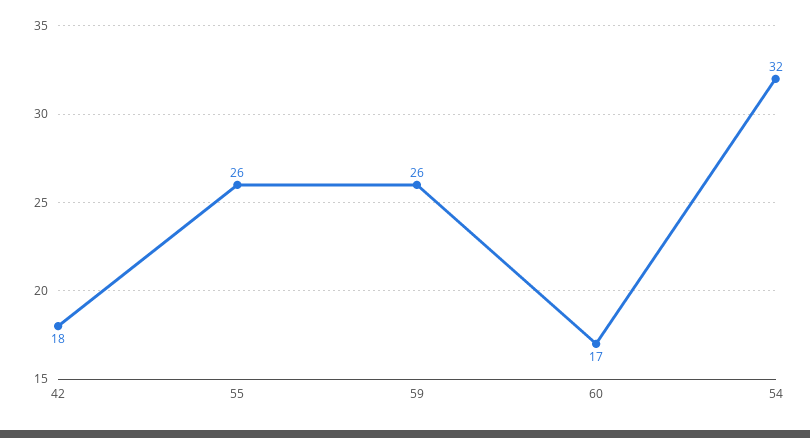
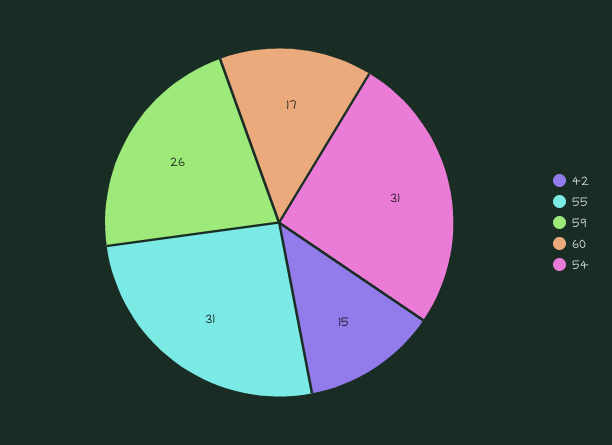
42: 18 -> 15
55: 26 -> 31
54: 32 -> 31

